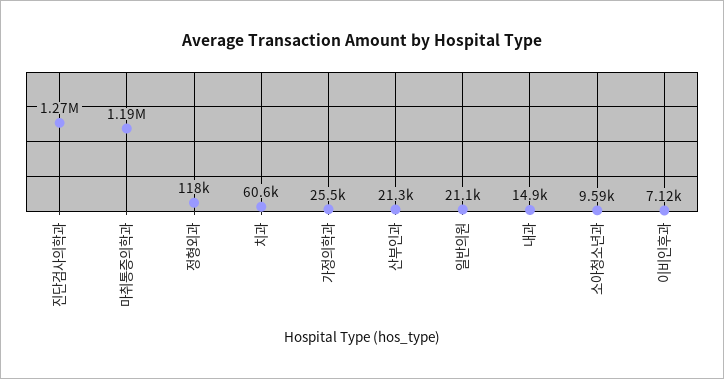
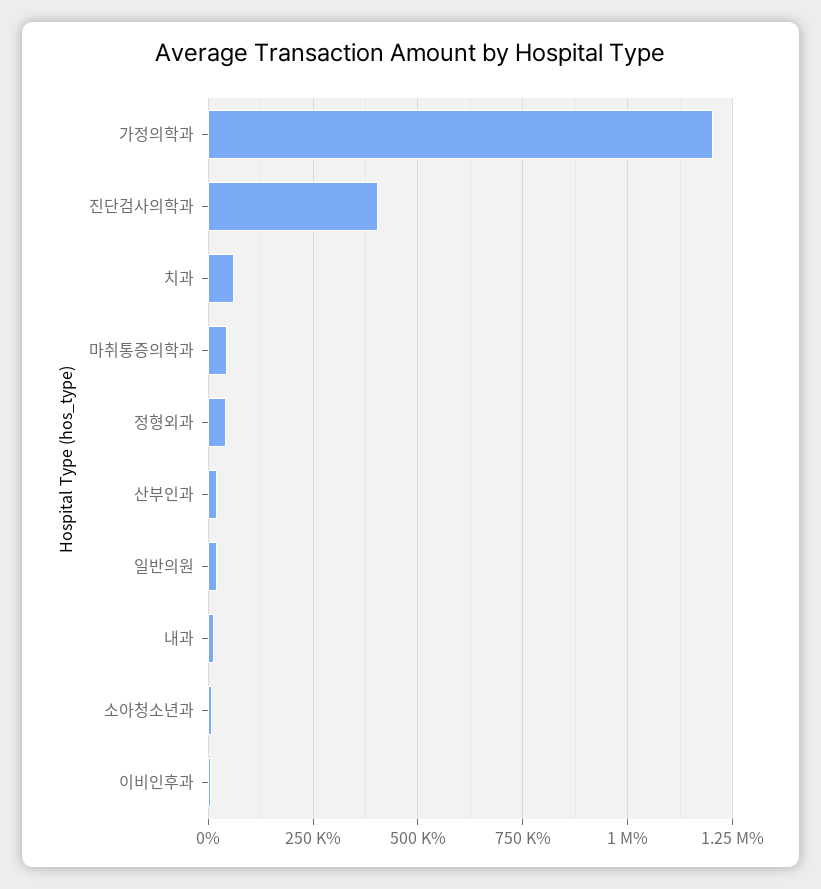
진단검사의학과: 1270000 -> 400000
마취통증의학과: 1190000 -> 50000
정형외과: 118000 -> 50000
가정의학과: 25500 -> 1200000

